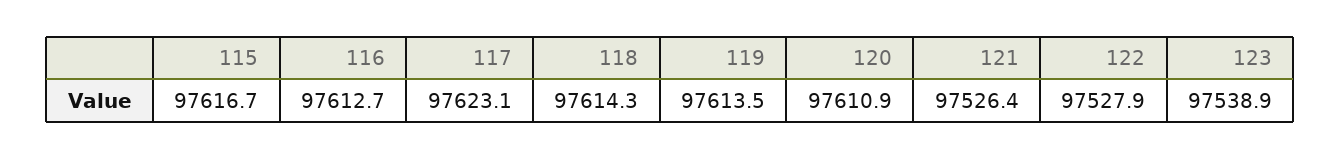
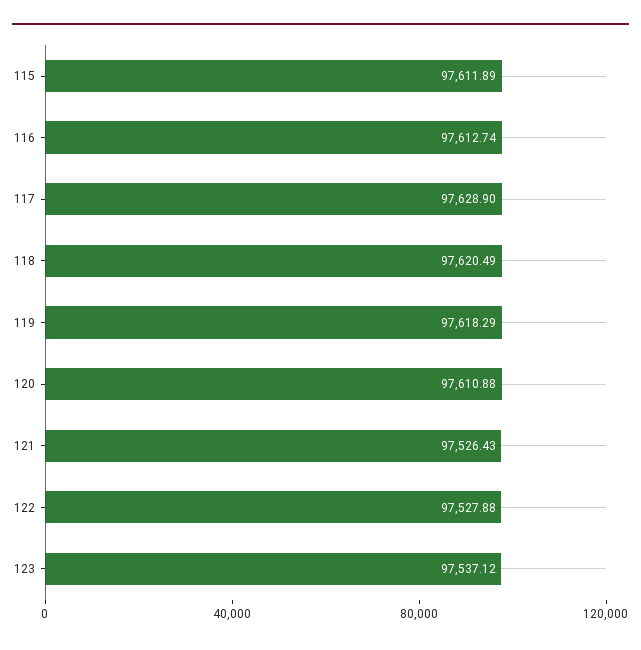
115: 97616.7 -> 97611.89
117: 97623.1 -> 97628.9
118: 97614.3 -> 97620.49
119: 97613.5 -> 97618.29
123: 97538.9 -> 97537.12

